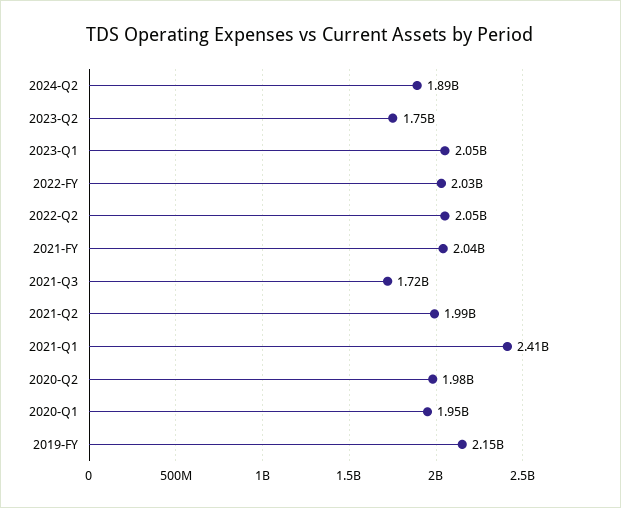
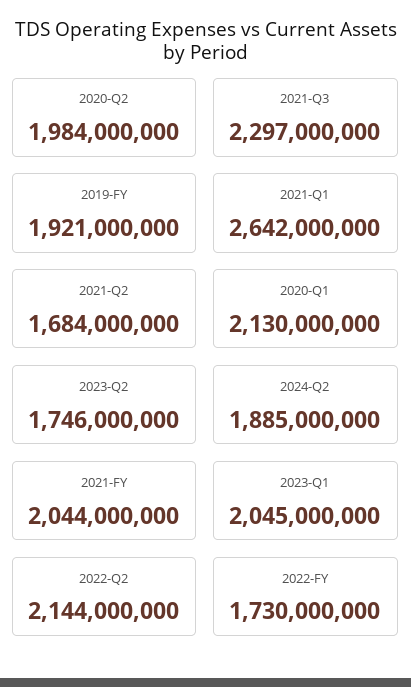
2022-FY: 2030000000 -> 1730000000
2022-Q2: 2050000000 -> 2144000000
2021-Q3: 1720000000 -> 2297000000
2021-Q2: 1990000000 -> 1684000000
2021-Q1: 2410000000 -> 2642000000
2020-Q1: 1950000000 -> 2130000000
2019-FY: 2150000000 -> 1921000000

